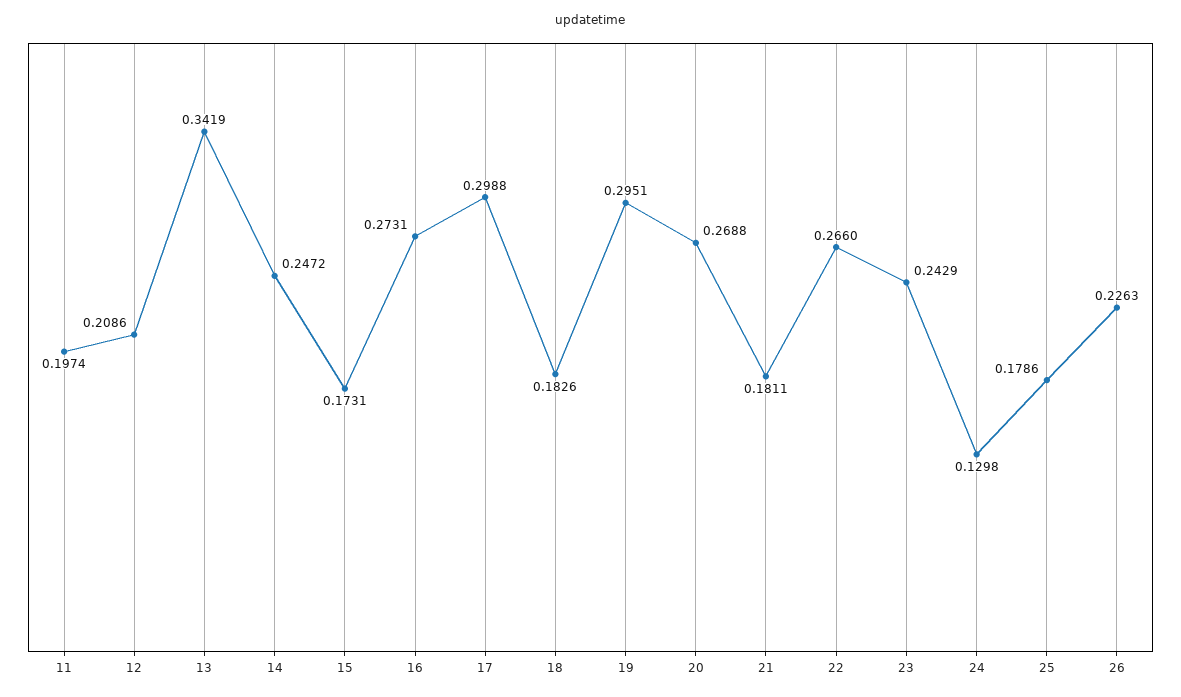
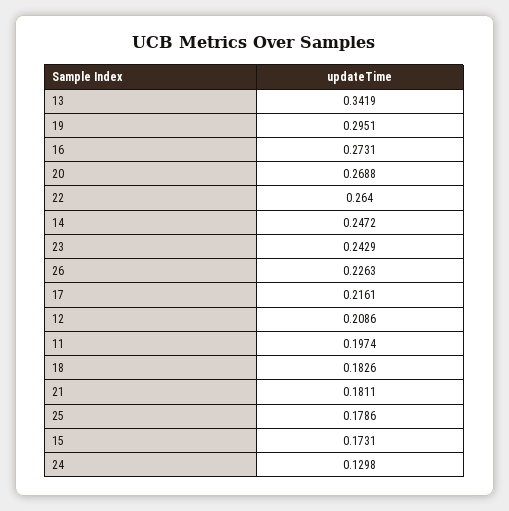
17: 0.2988 -> 0.2161
22: 0.266 -> 0.264

